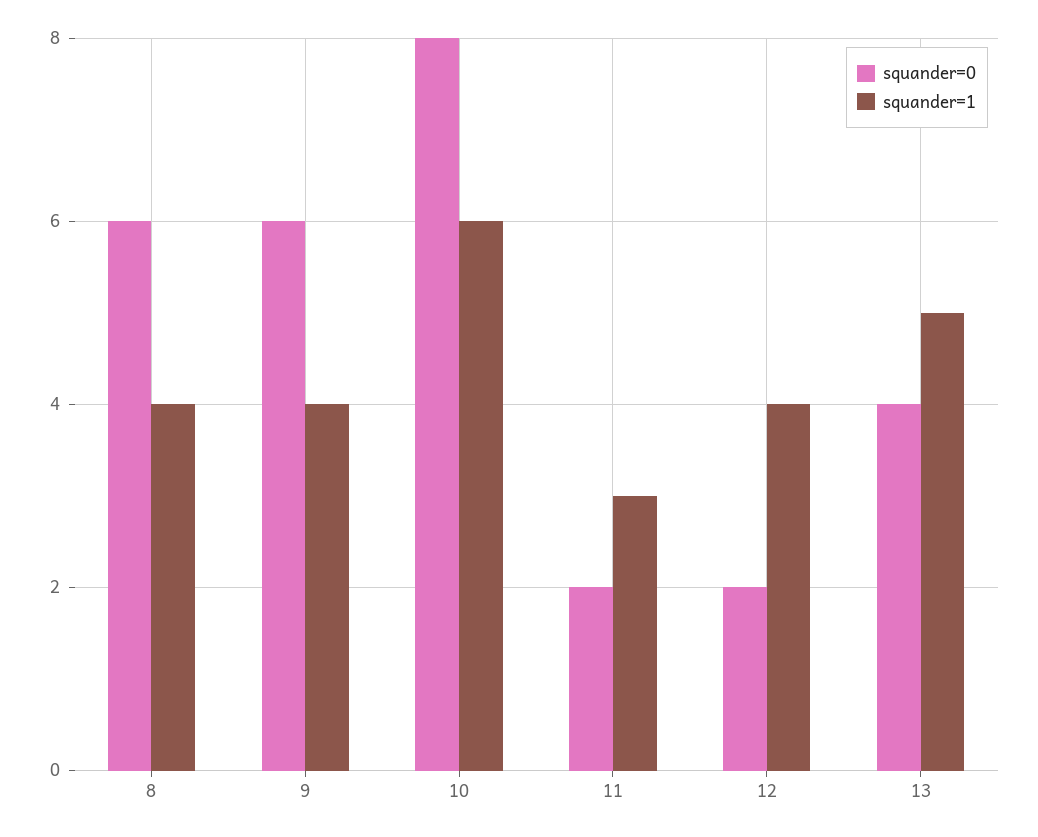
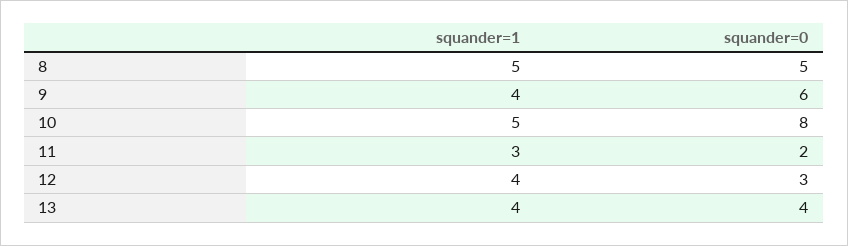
squander=0, 8: 6 -> 5
squander=1, 8: 4 -> 5
squander=1, 10: 6 -> 5
squander=0, 12: 2 -> 3
squander=1, 13: 5 -> 4

